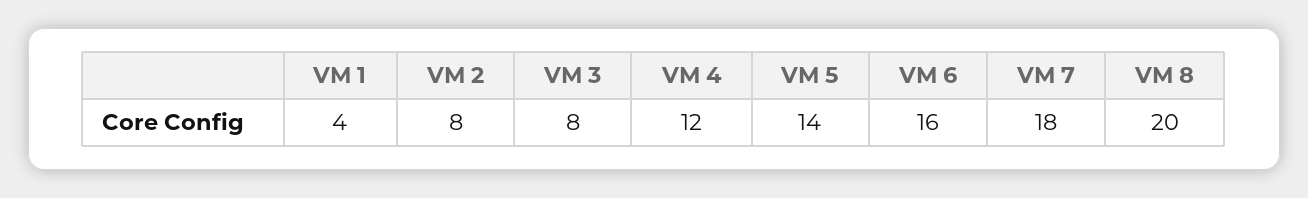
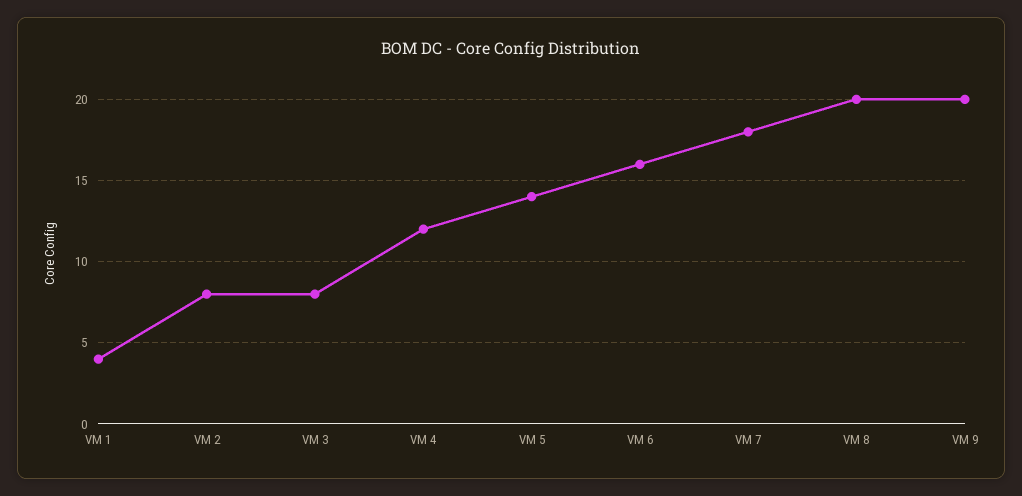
VM 9: none -> 20

